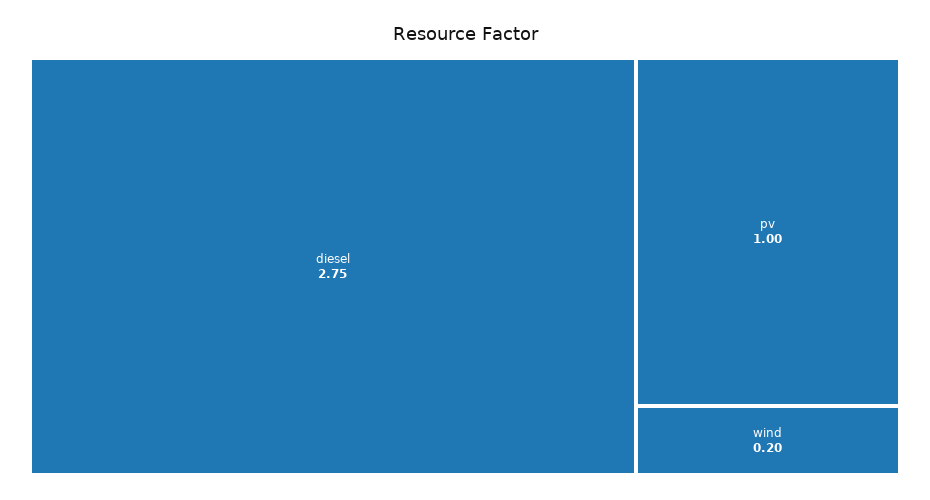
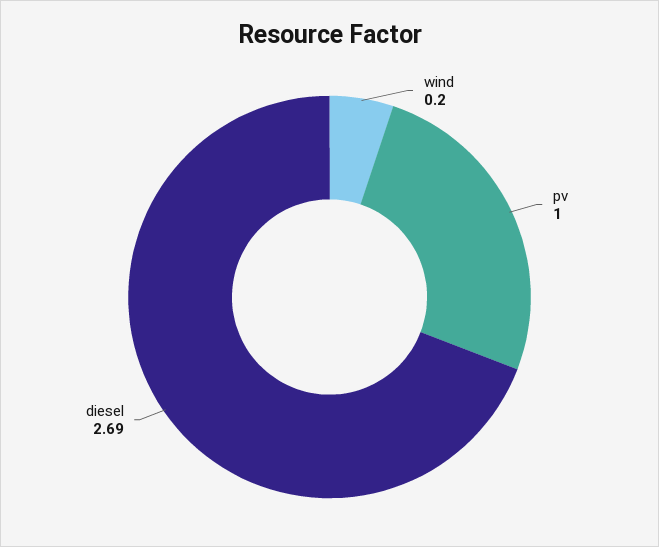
diesel: 2.75 -> 2.69

